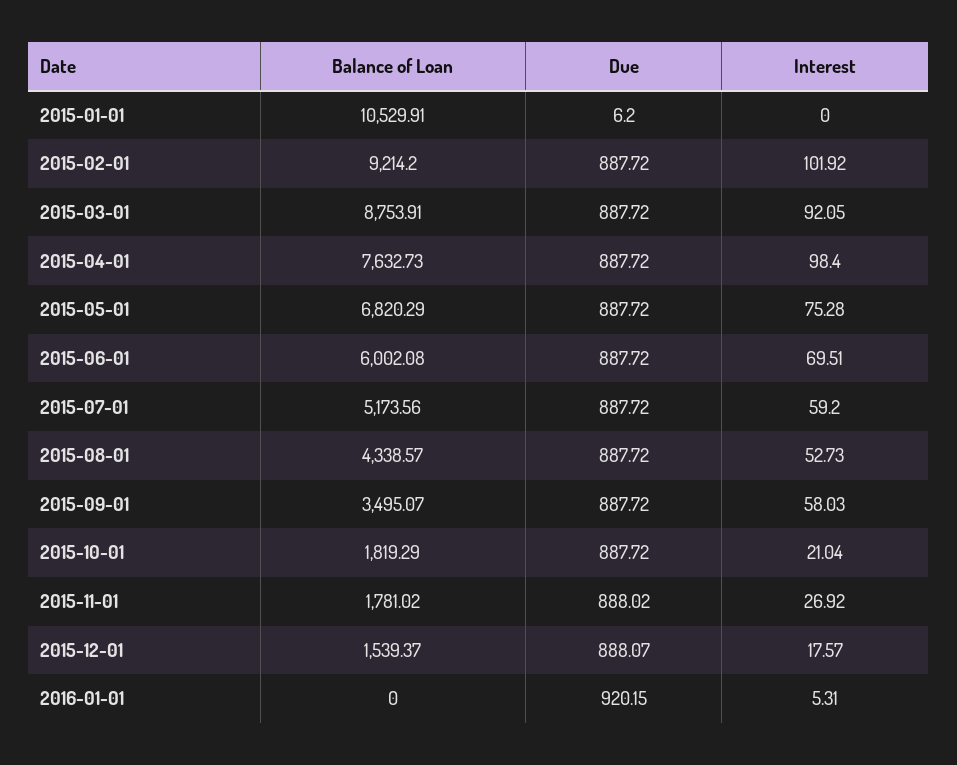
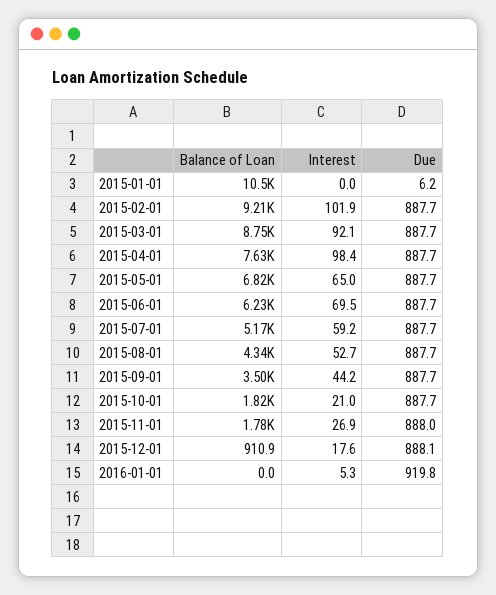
Interest, 2015-05-01: 75.28 -> 65
Balance of Loan, 2015-06-01: 6002.08 -> 6230
Interest, 2015-09-01: 58.03 -> 44.2
Balance of Loan, 2015-12-01: 1539.37 -> 910.9
Due, 2016-01-01: 920.15 -> 919.8

